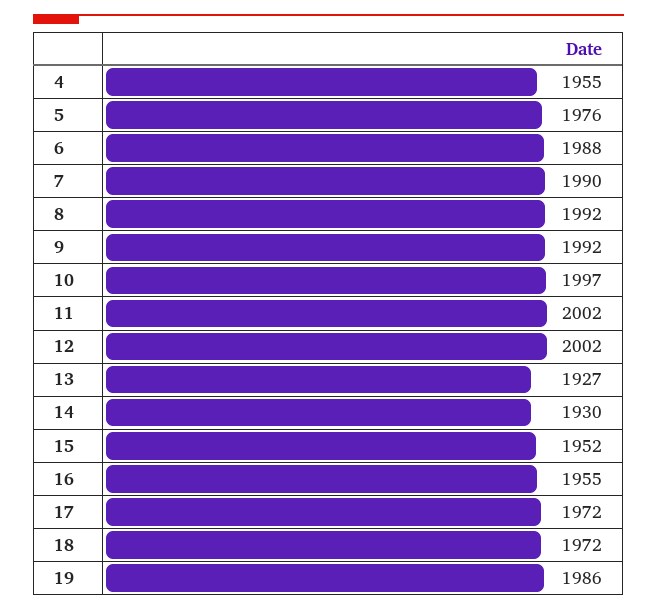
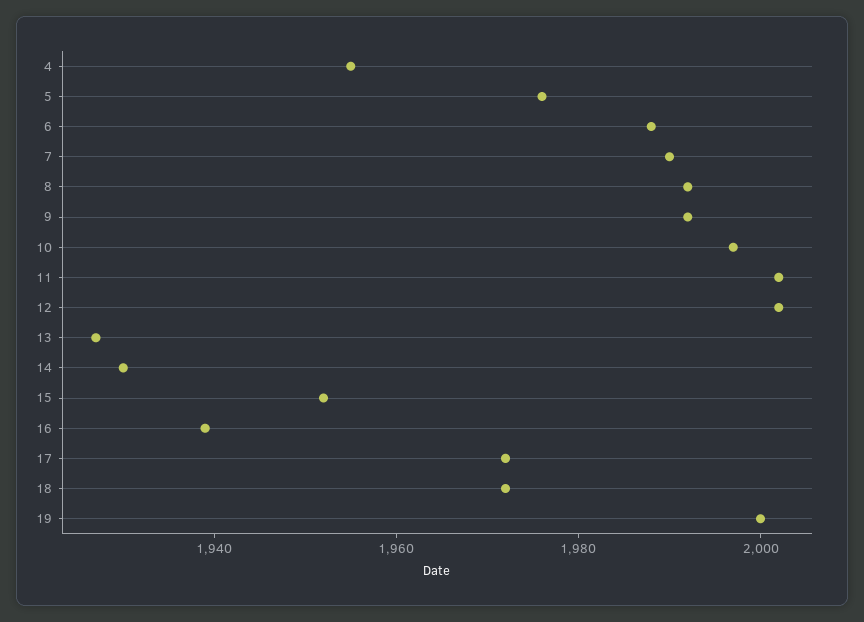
16: 1955 -> 1940
19: 1986 -> 2000

